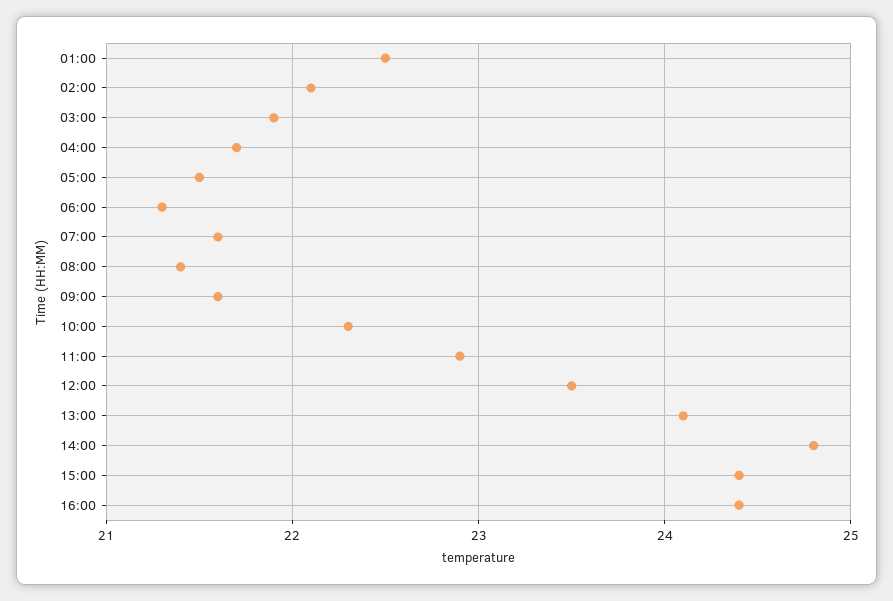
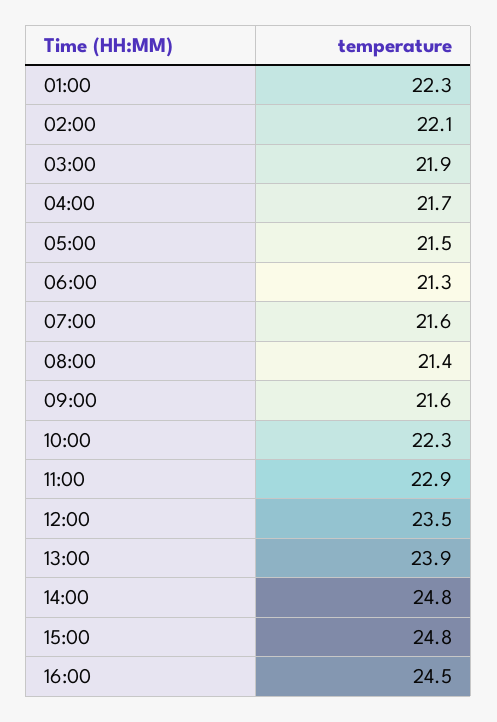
01:00: 22.5 -> 22.3
13:00: 24.1 -> 23.9
15:00: 24.4 -> 24.8
16:00: 24.4 -> 24.5

